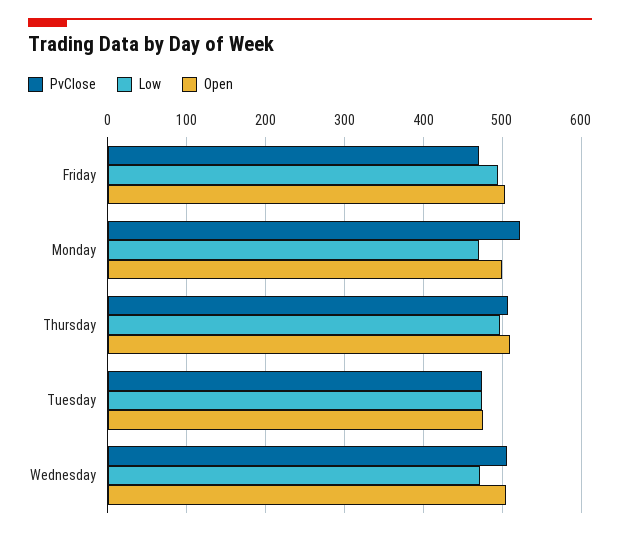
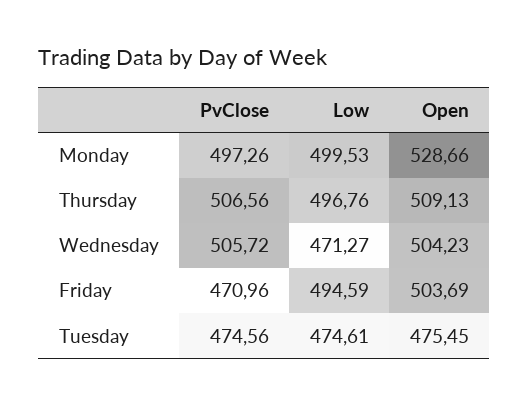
PvClose, Monday: 520 -> 497.26
Low, Monday: 470 -> 499.53
Open, Monday: 500 -> 528.66

